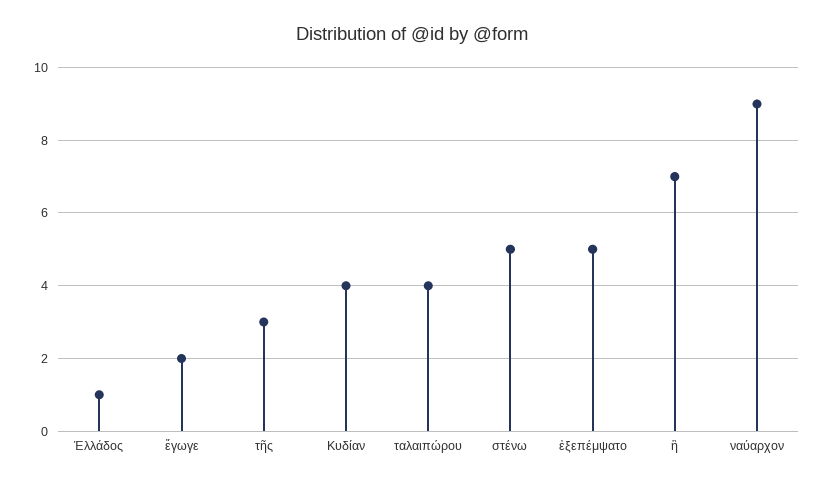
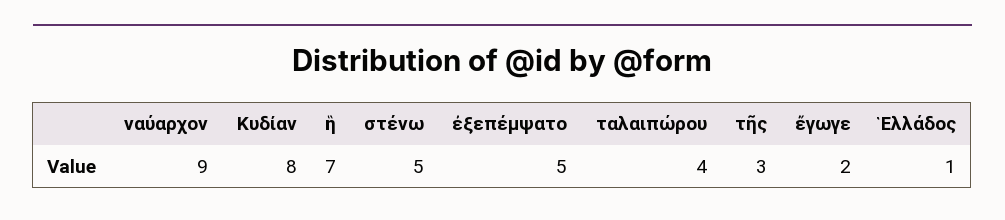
Κυδίαν: 4 -> 8

